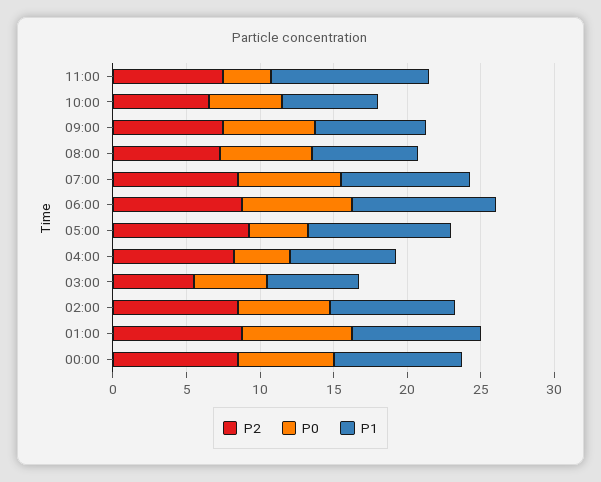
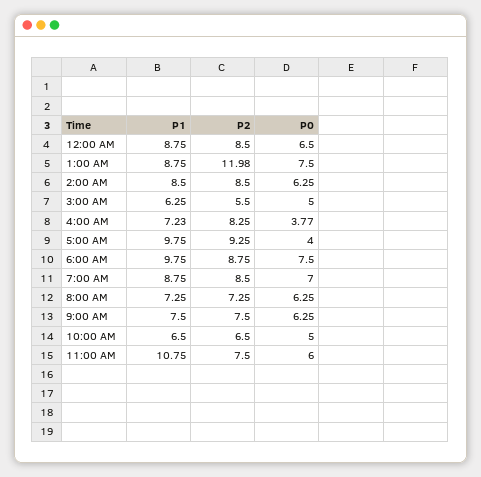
P0, 11:00: 3 -> 6
P2, 01:00: 9 -> 11.98

